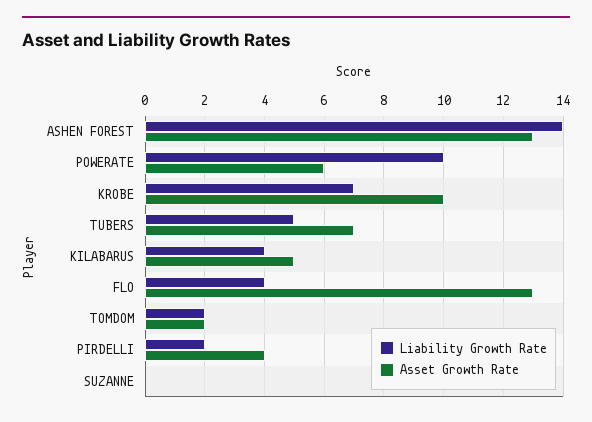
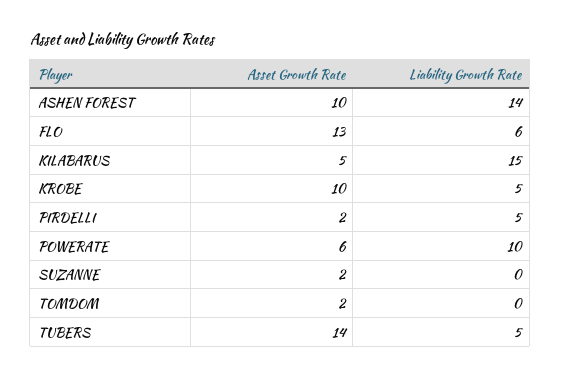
Asset Growth Rate, ASHEN FOREST: 13 -> 10
Liability Growth Rate, KROBE: 7 -> 5
Asset Growth Rate, TUBERS: 7 -> 14
Liability Growth Rate, KILABARUS: 4 -> 15
Liability Growth Rate, FLO: 4 -> 6
Liability Growth Rate, TOMDOM: 2 -> 0
Liability Growth Rate, PIRDELLI: 2 -> 5
Asset Growth Rate, PIRDELLI: 4 -> 2
Asset Growth Rate, SUZANNE: 0 -> 2

